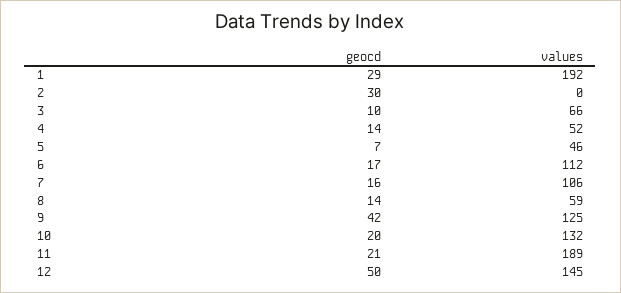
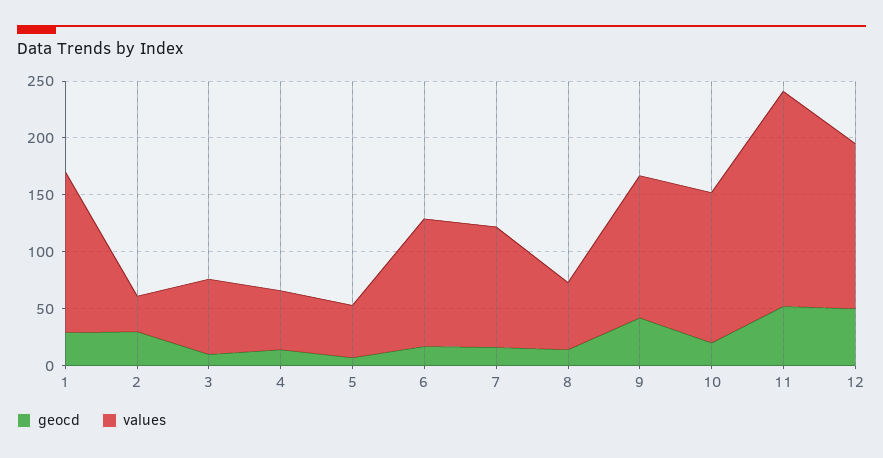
values, 1: 192 -> 140
values, 2: 0 -> 30
geocd, 11: 21 -> 50

